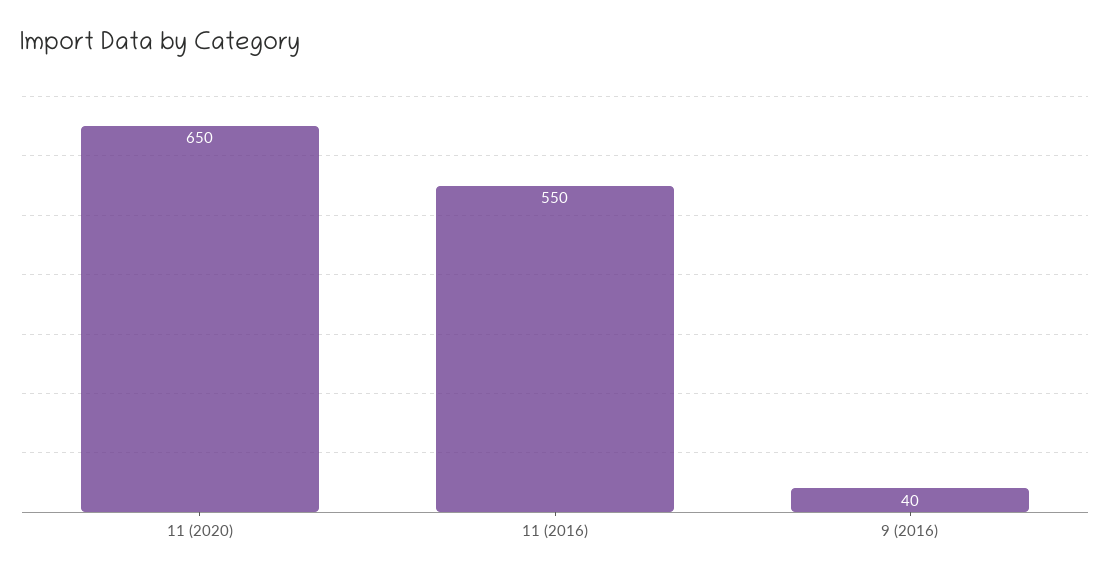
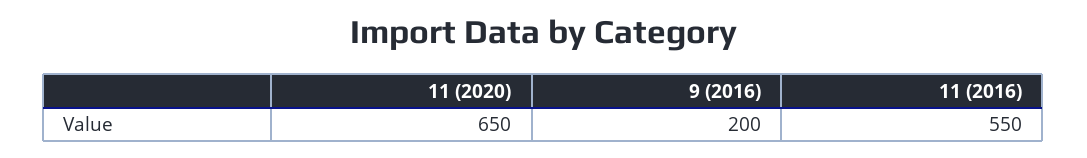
9 (2016): 40 -> 200

